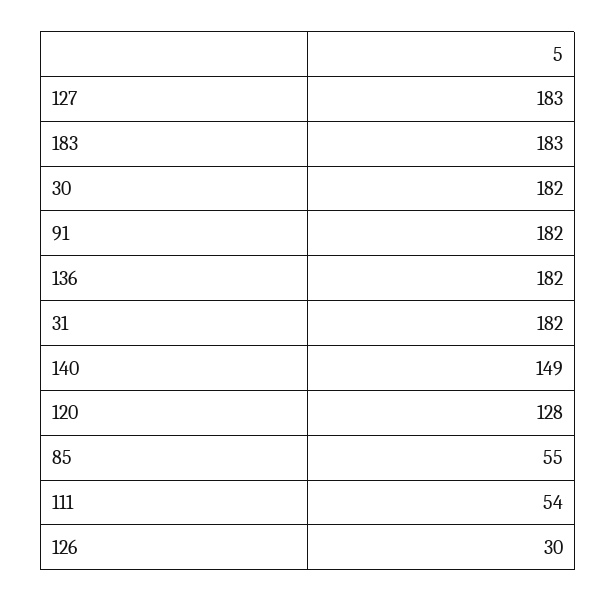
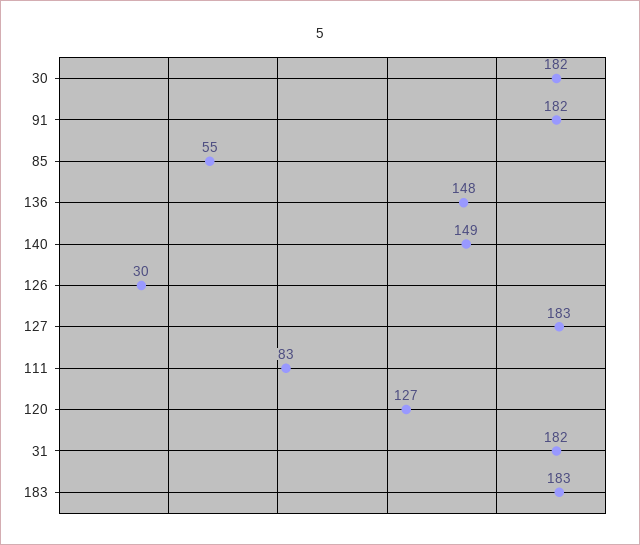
136: 182 -> 148
120: 128 -> 127
111: 54 -> 83

